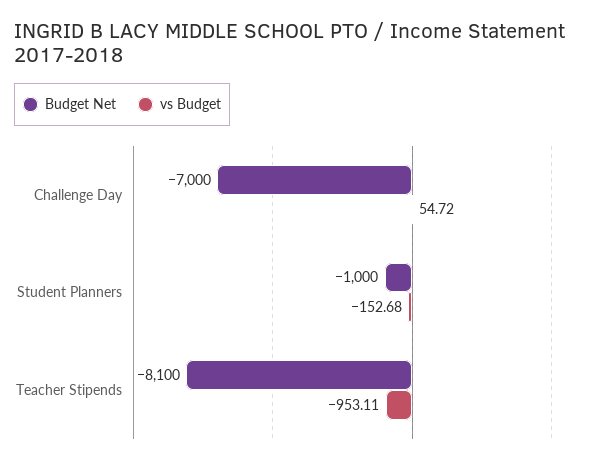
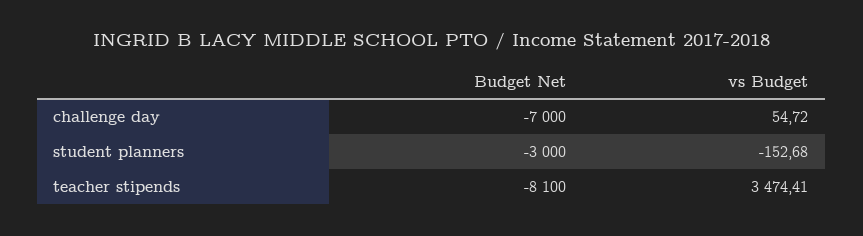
Budget Net, Student Planners: -1000 -> -3000
vs Budget, Teacher Stipends: -953.11 -> 3474.41

